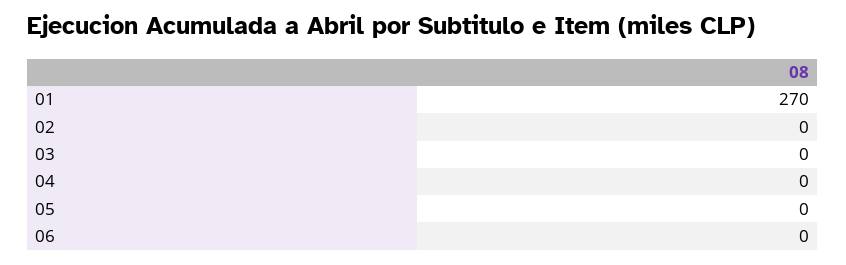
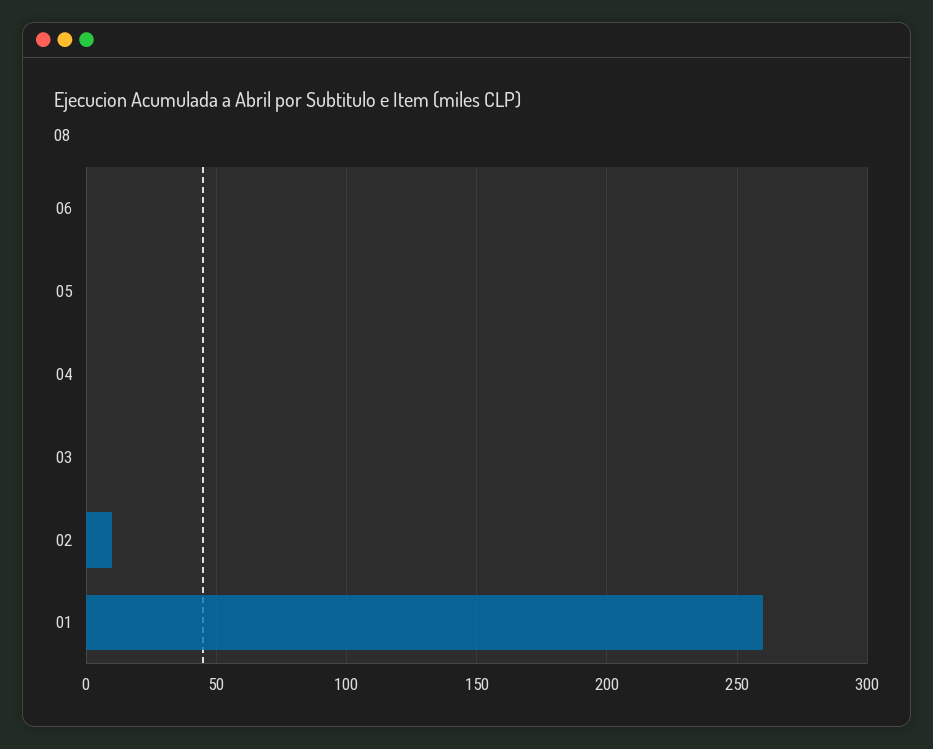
01: 270 -> 260
02: 0 -> 10

